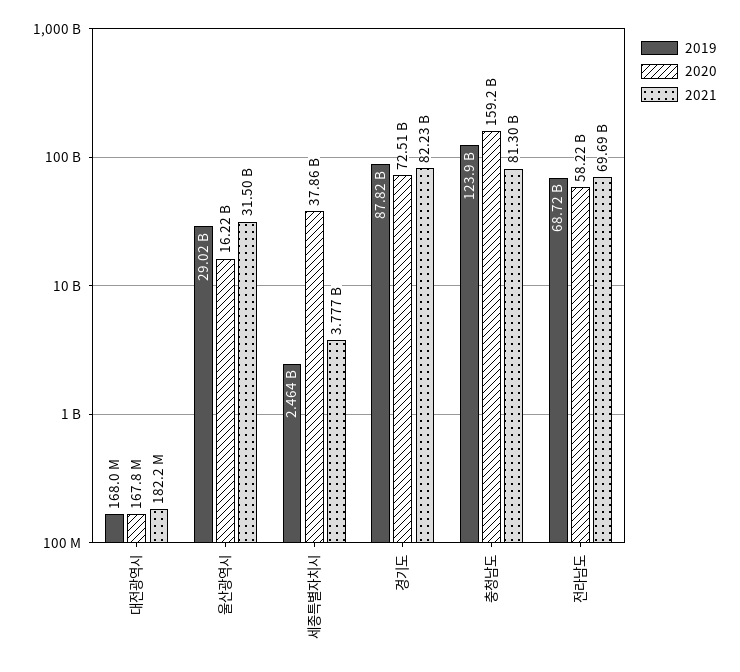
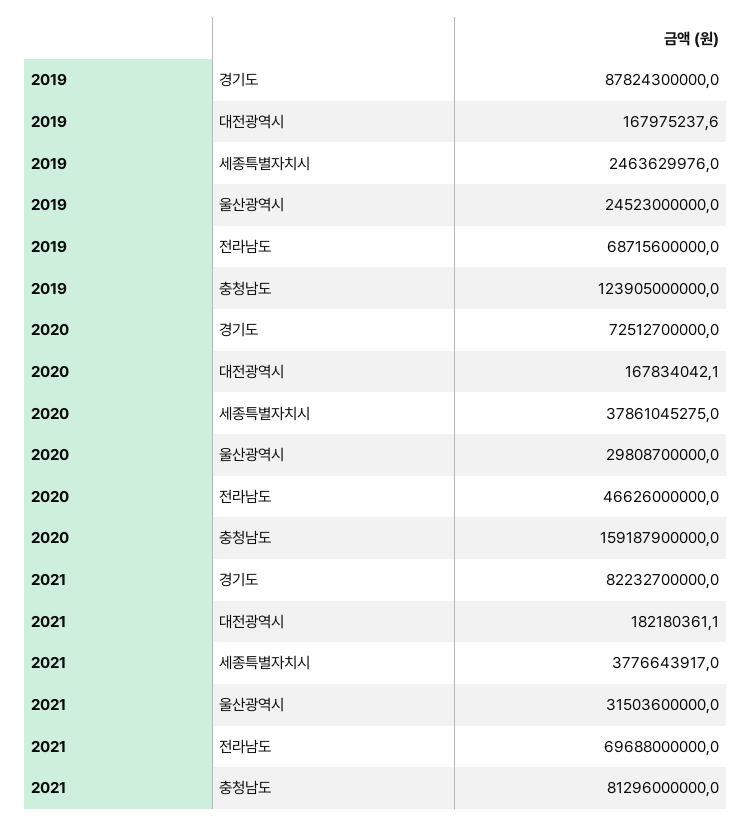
2019, 울산광역시: 29020000000 -> 24523000000
2020, 울산광역시: 16220000000 -> 29808700000
2020, 전라남도: 58220000000 -> 46626000000

